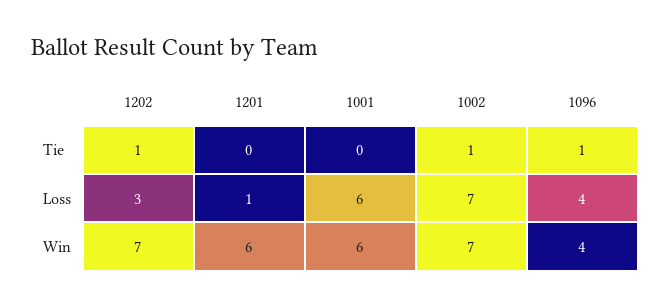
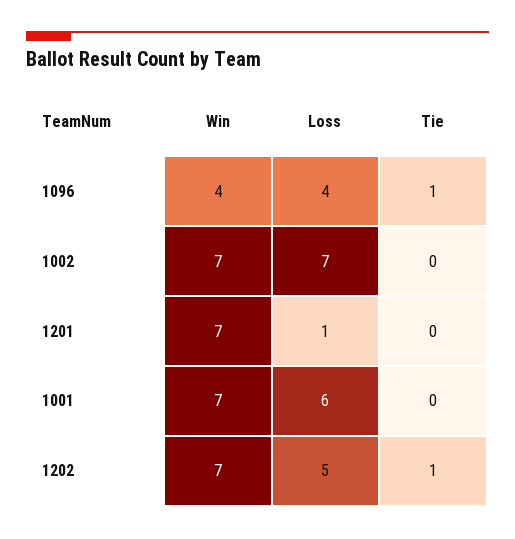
1002, Tie: 1 -> 0
1202, Loss: 3 -> 5
1201, Win: 6 -> 7
1001, Win: 6 -> 7

